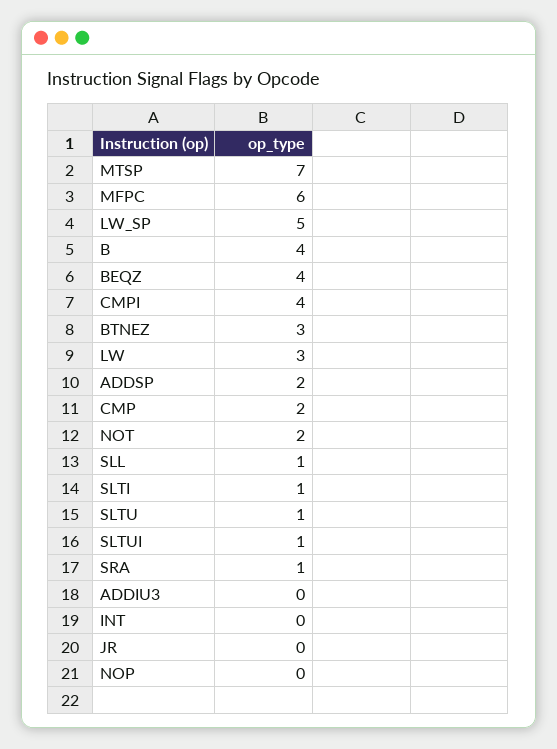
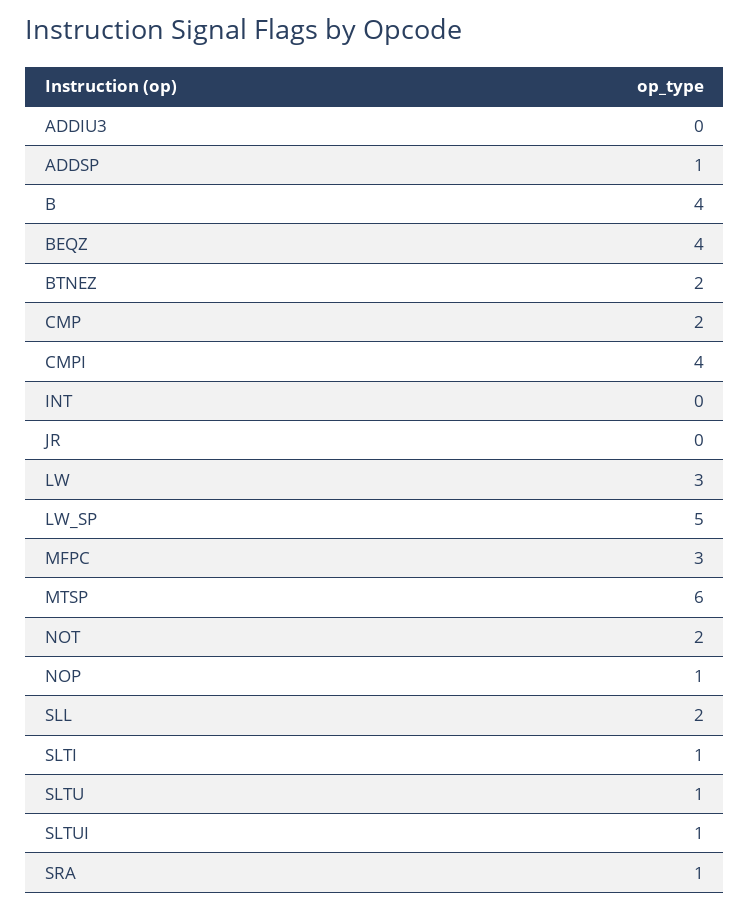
MTSP: 7 -> 6
MFPC: 6 -> 3
BTNEZ: 3 -> 2
ADDSP: 2 -> 1
SLL: 1 -> 2
NOP: 0 -> 1

